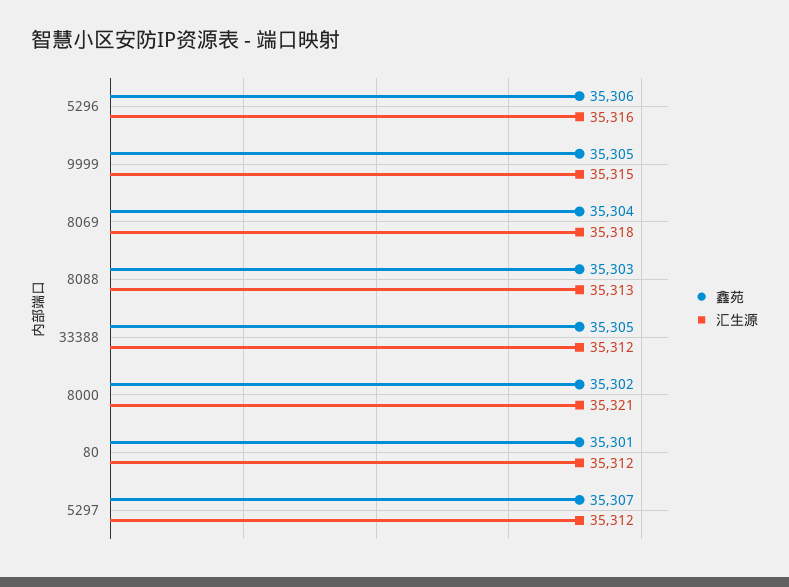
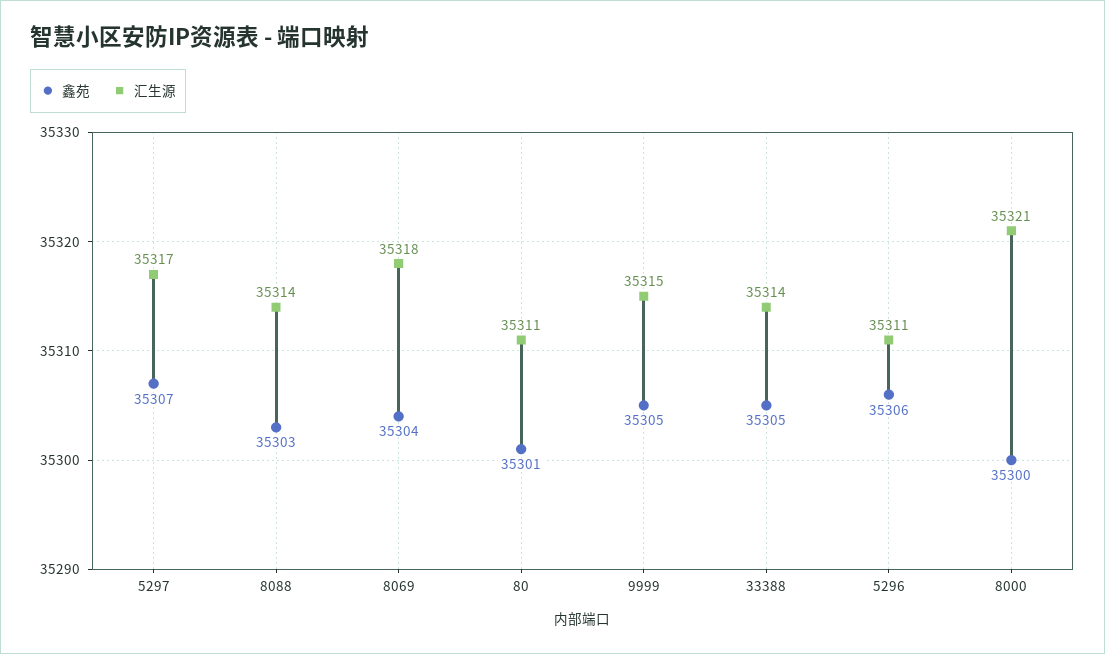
汇生源, 5296: 35316 -> 35311
汇生源, 8088: 35313 -> 35314
汇生源, 33388: 35312 -> 35314
鑫苑, 8000: 35302 -> 35300
汇生源, 80: 35312 -> 35311
汇生源, 5297: 35312 -> 35317

